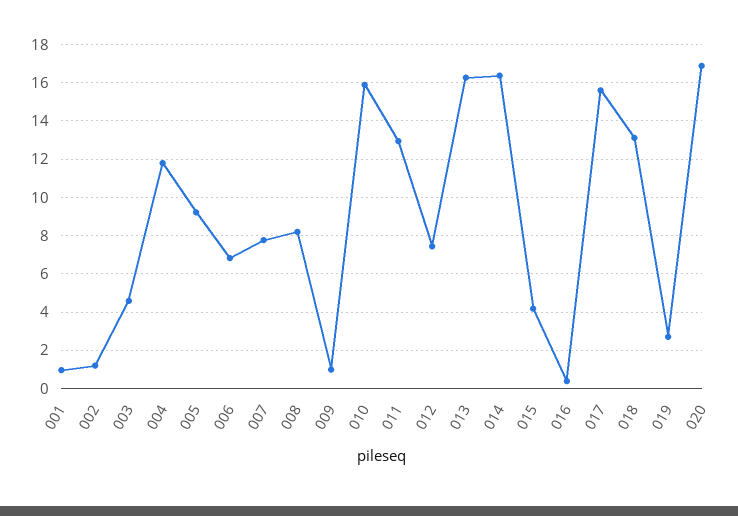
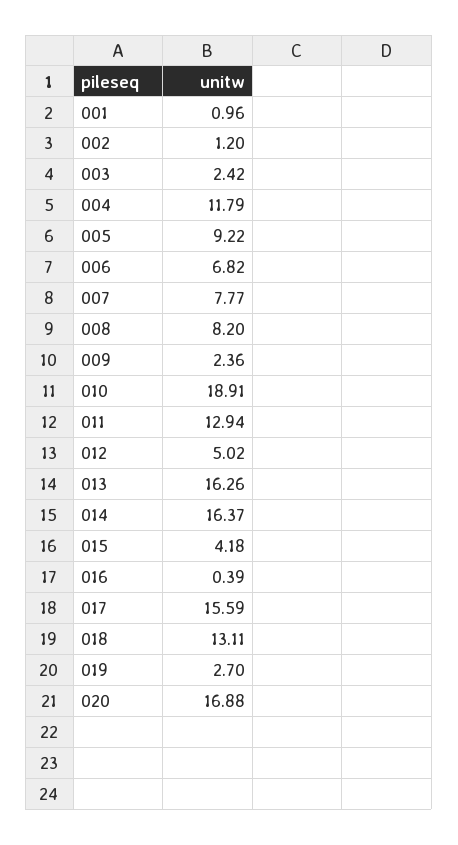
003: 4.5 -> 2.42
009: 1 -> 2.36
010: 16 -> 18.91
012: 7.5 -> 5.02

